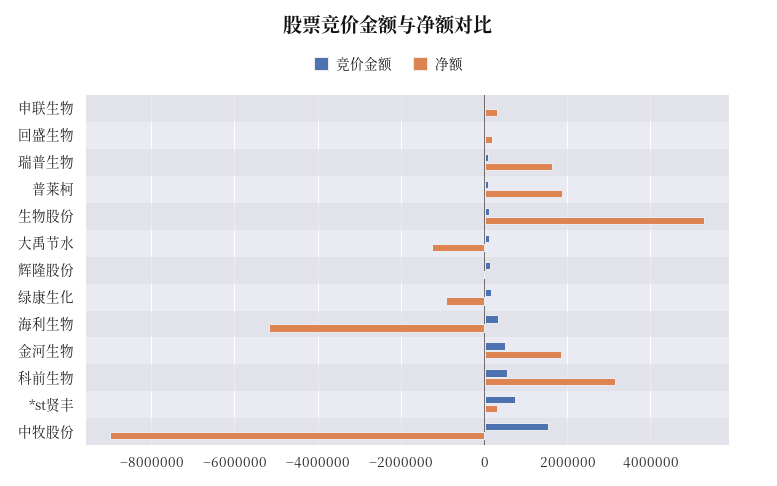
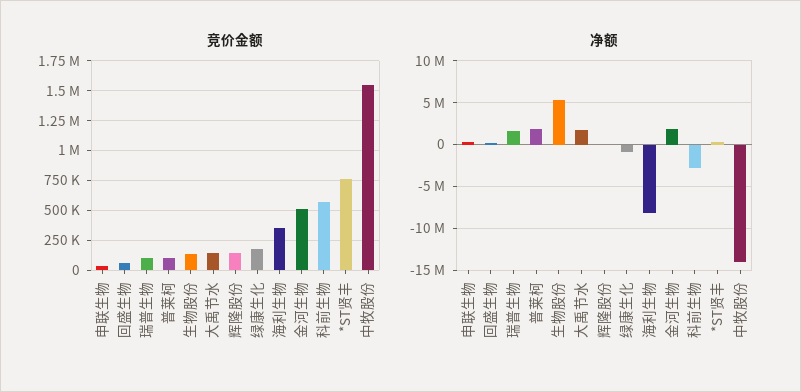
净额, 大禹节水: -1200000 -> 2000000
净额, 海利生物: -5200000 -> -8000000
净额, 科前生物: 3200000 -> -3000000
净额, 中牧股份: -9000000 -> -14000000

